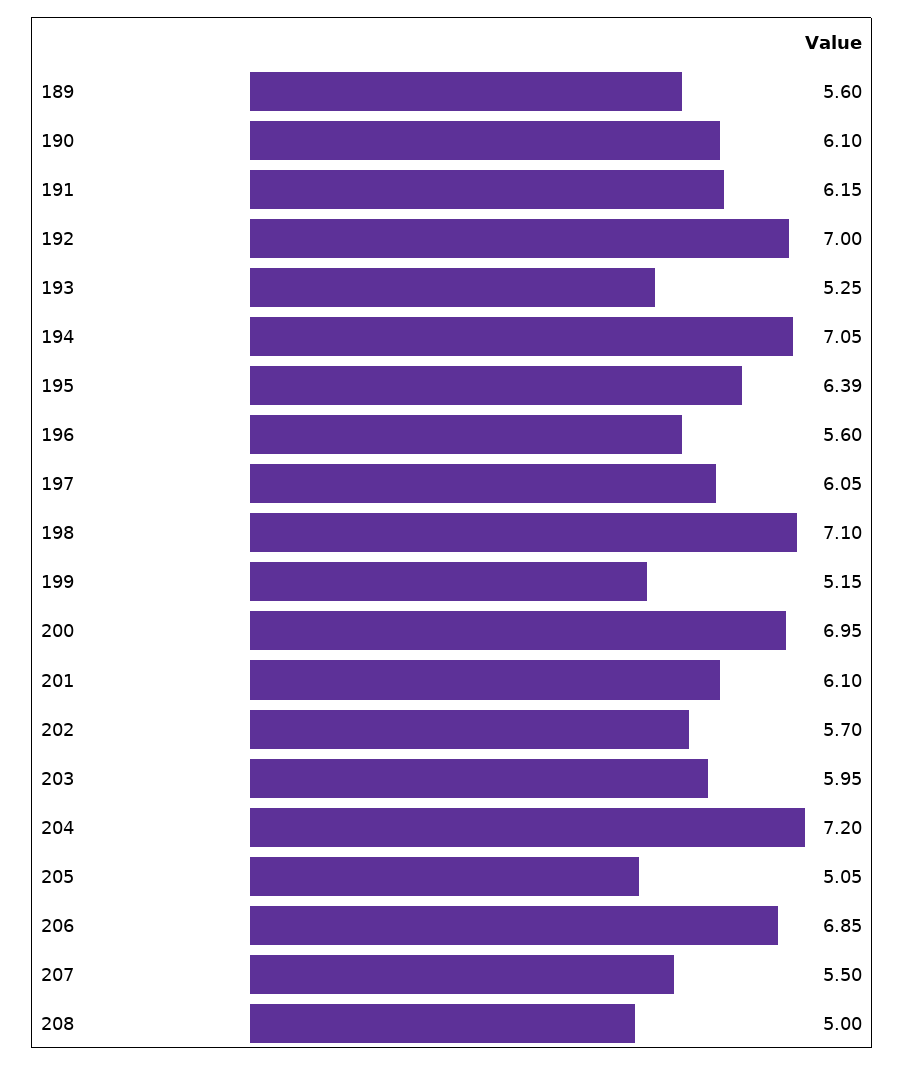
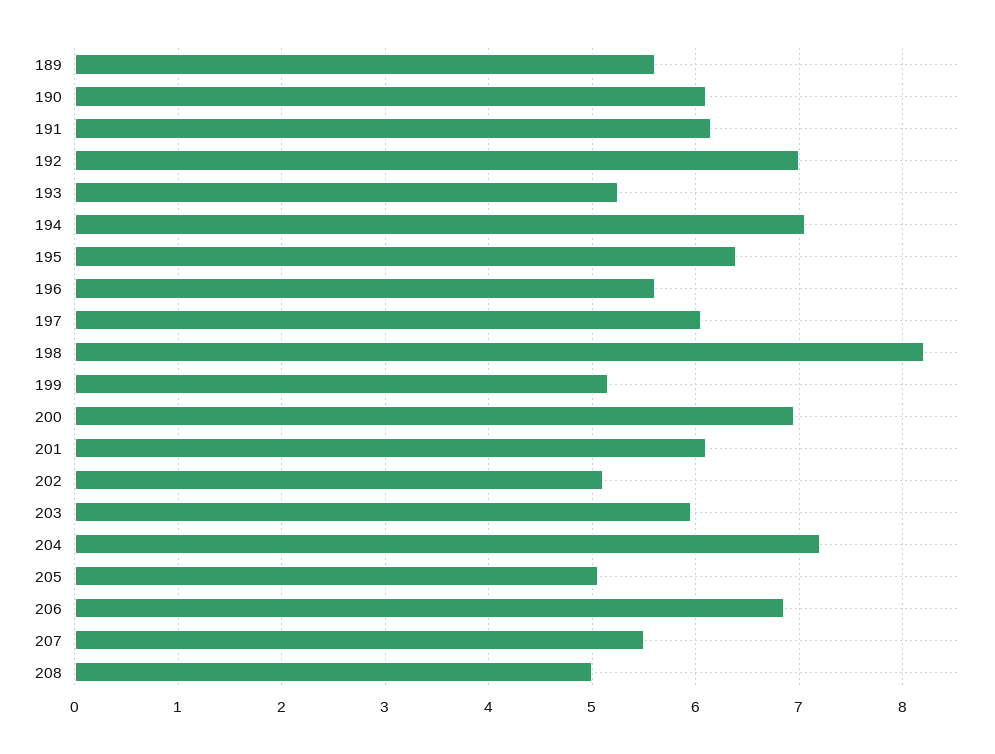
198: 7.1 -> 8.2
202: 5.7 -> 5.1

